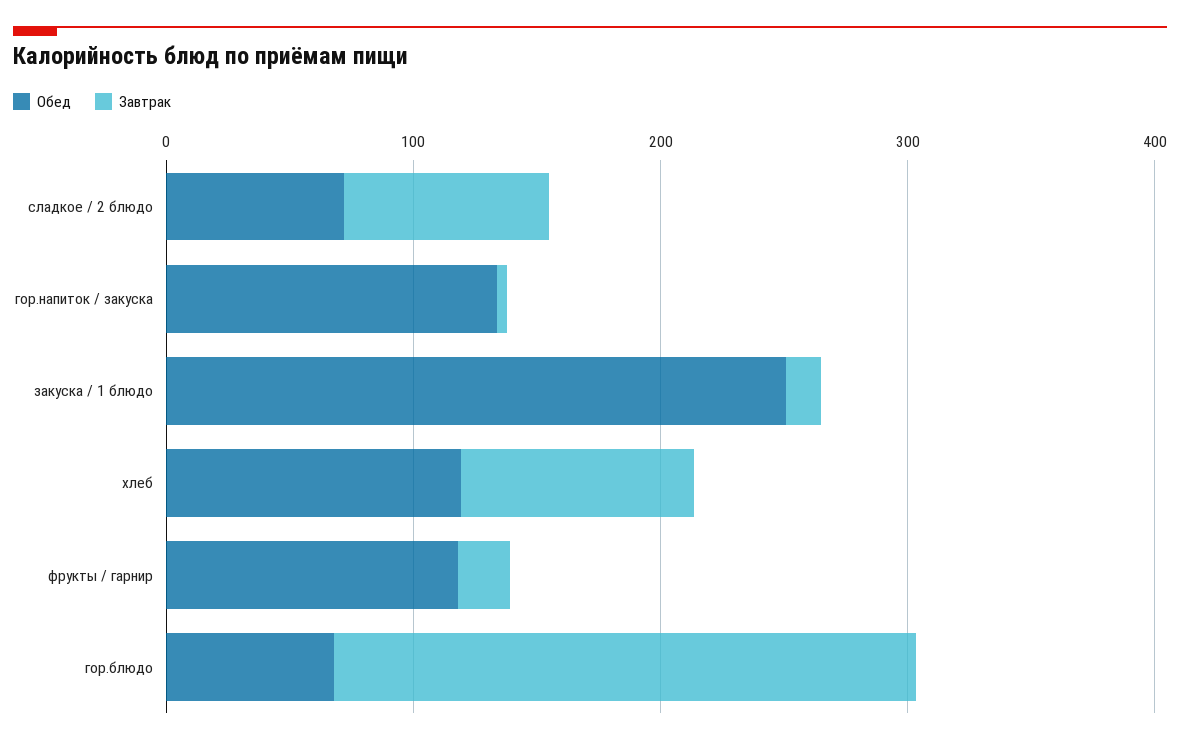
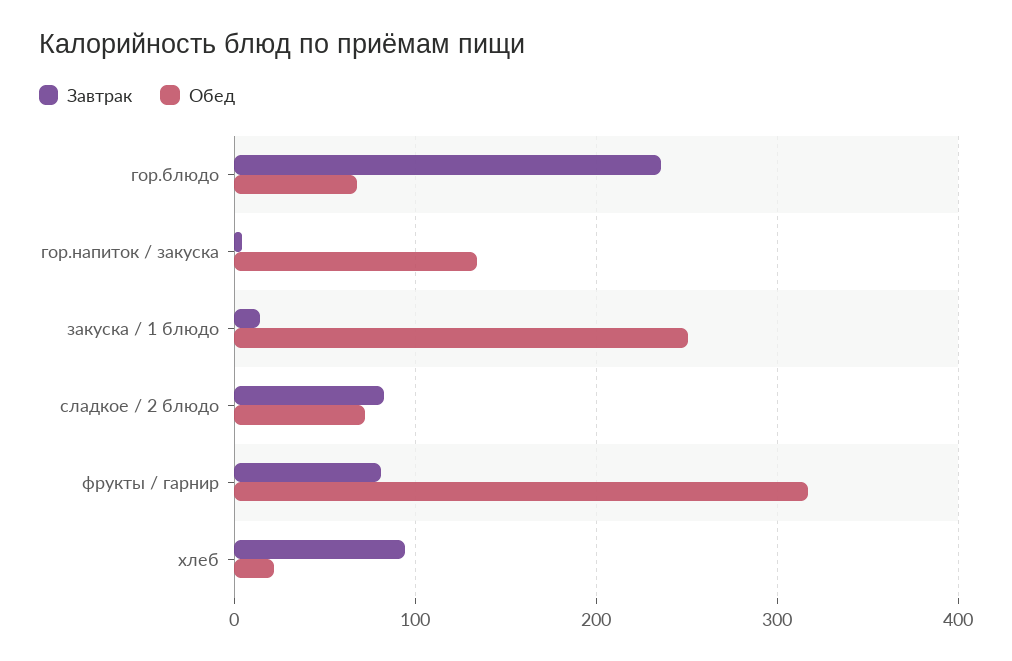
Обед, хлеб: 120 -> 20
Обед, фрукты / гарнир: 120 -> 320
Завтрак, фрукты / гарнир: 20 -> 80

